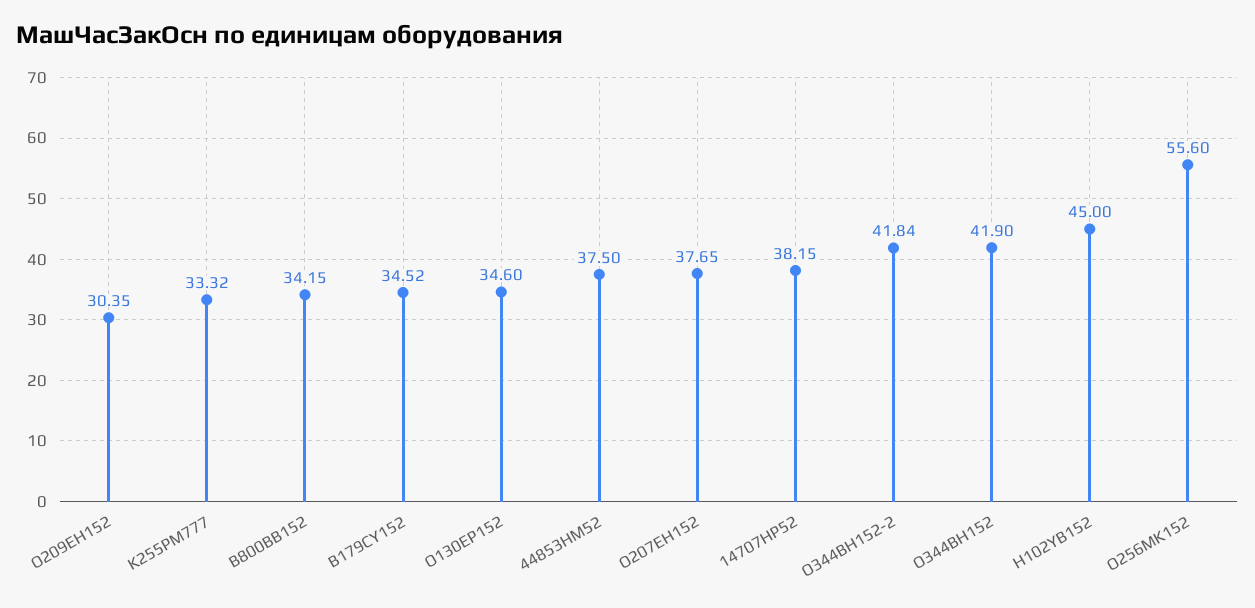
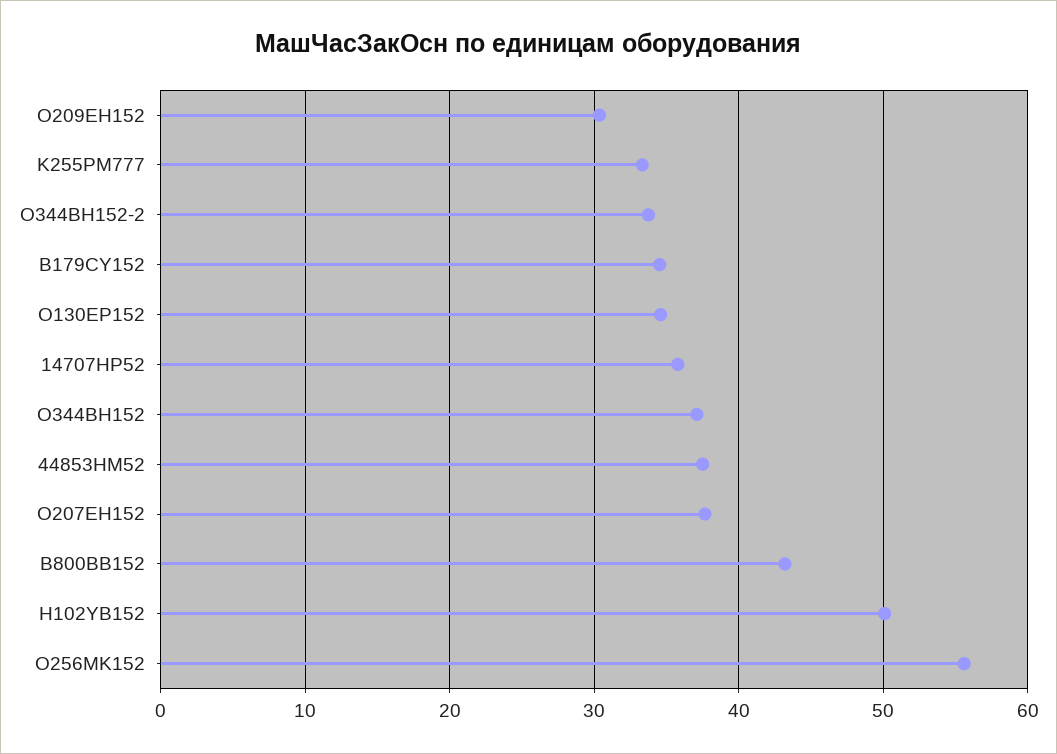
B800BB152: 34.15 -> 43
14707HP52: 38.15 -> 36
O344BH152-2: 41.84 -> 34
O344BH152: 41.9 -> 37
H102YB152: 45 -> 50

